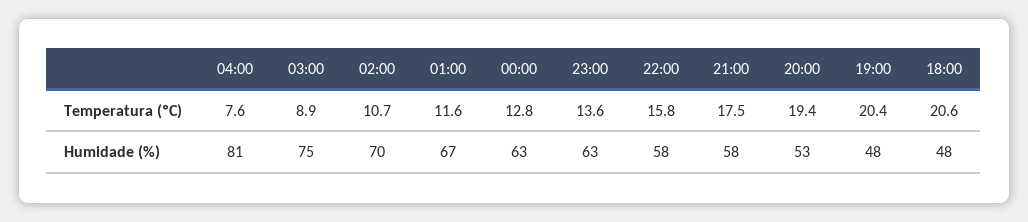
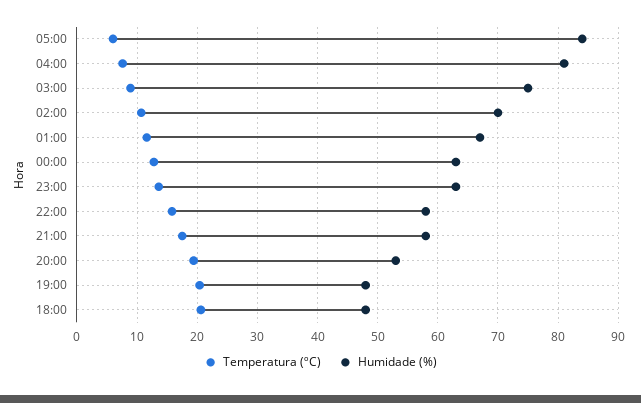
Temperatura (ºC), 05:00: none -> 6
Humidade (%), 05:00: none -> 84

